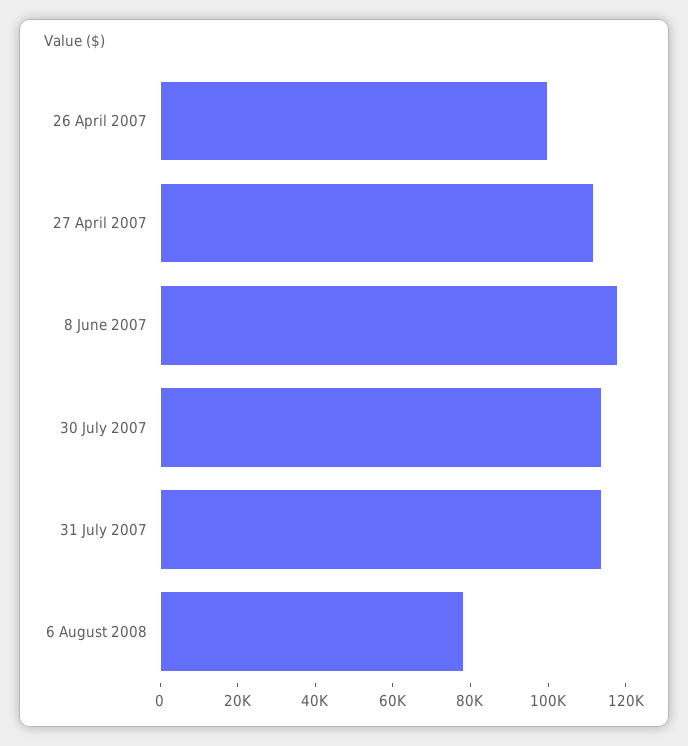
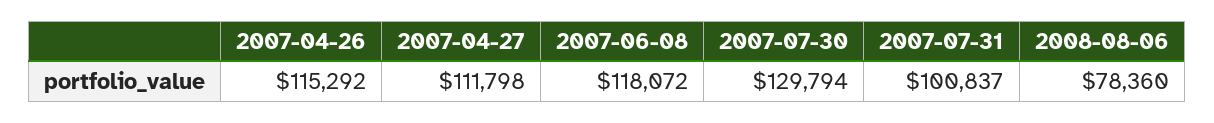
26 April 2007: 100000 -> 115292
30 July 2007: 115000 -> 129794
31 July 2007: 115000 -> 100837

